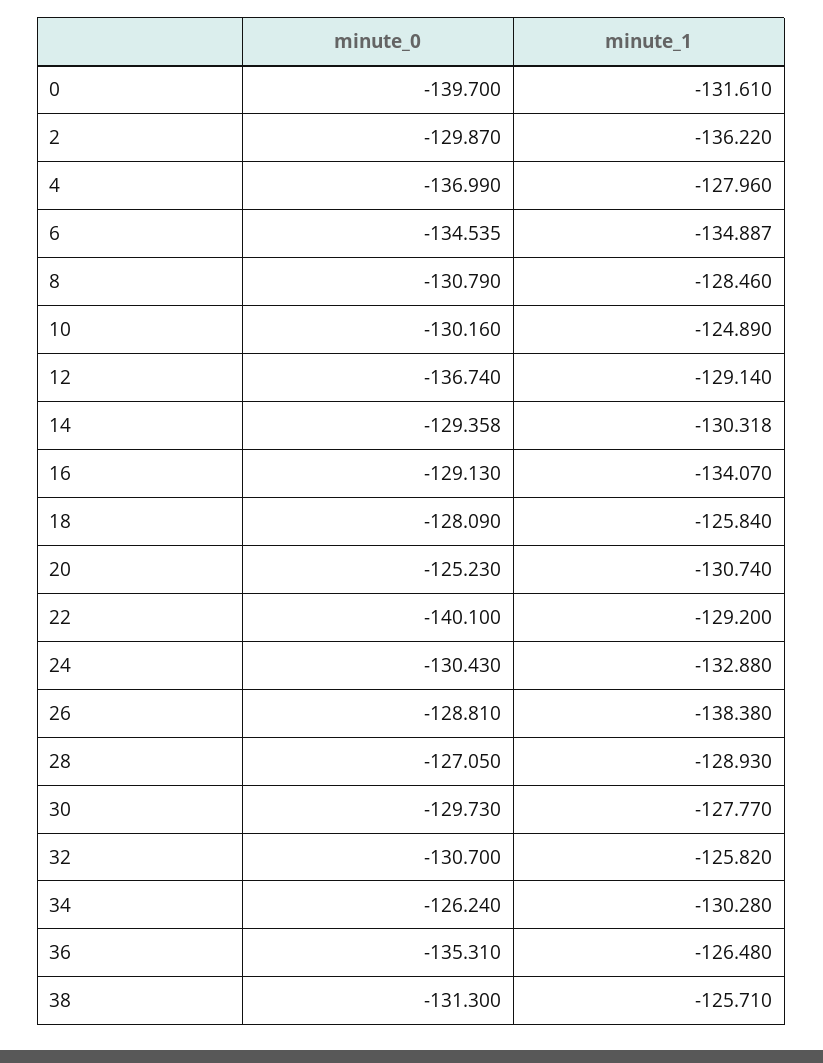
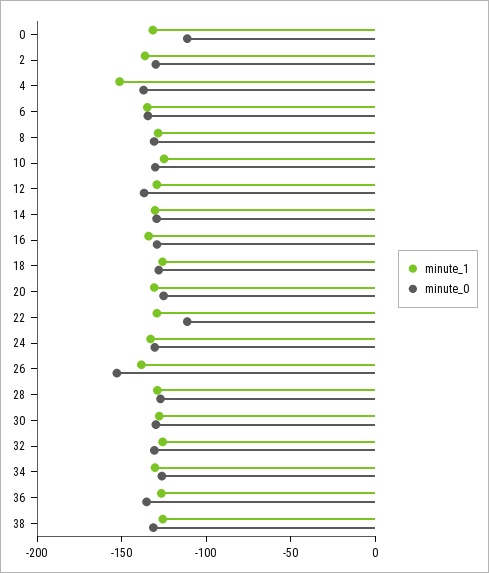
minute_0, 0: -139.7 -> -110
minute_1, 4: -127.96 -> -150
minute_0, 22: -140.1 -> -110
minute_0, 26: -128.81 -> -150

